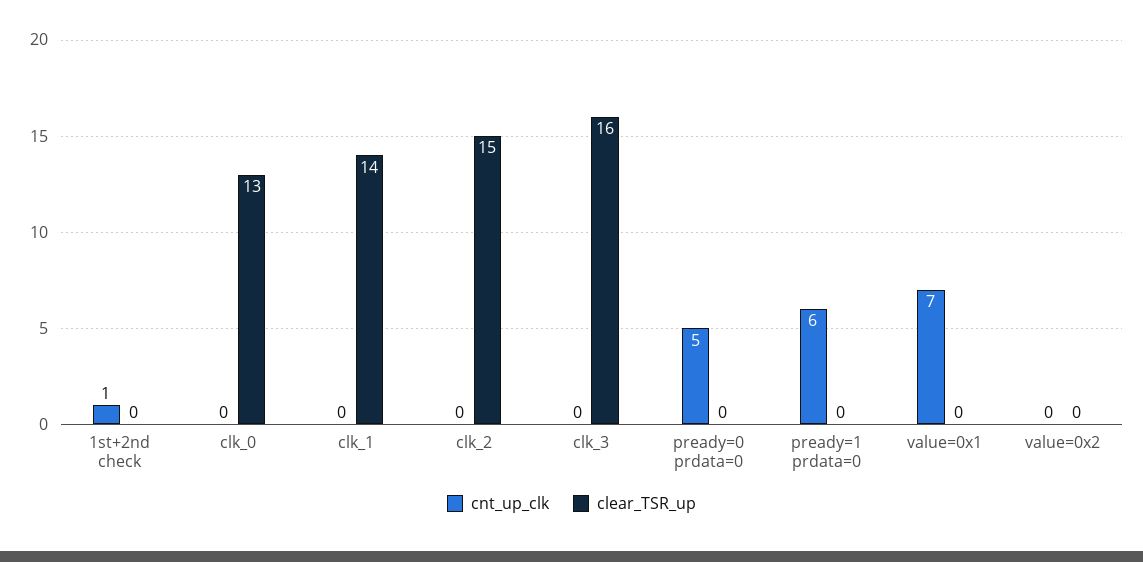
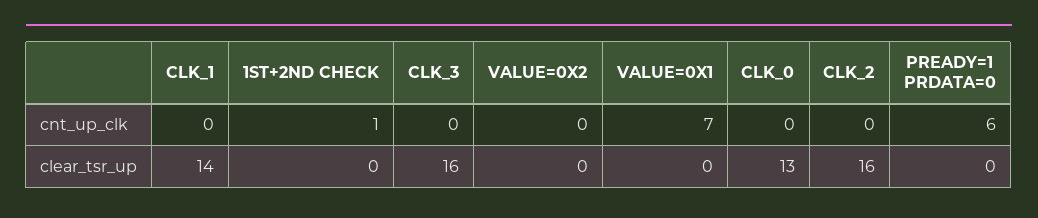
clear_TSR_up, clk_2: 15 -> 16
cnt_up_clk, pready=0 prdata=0: 5 -> none
clear_TSR_up, pready=0 prdata=0: 0 -> none

